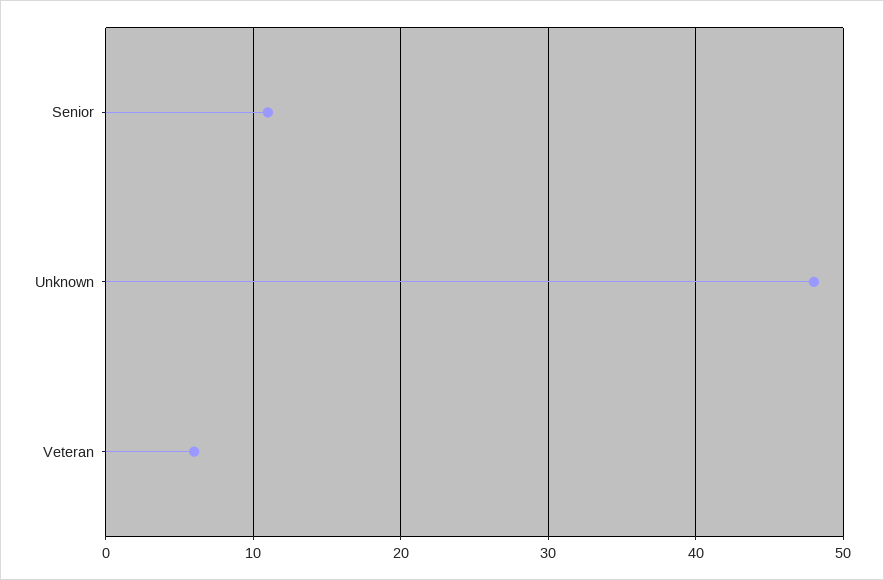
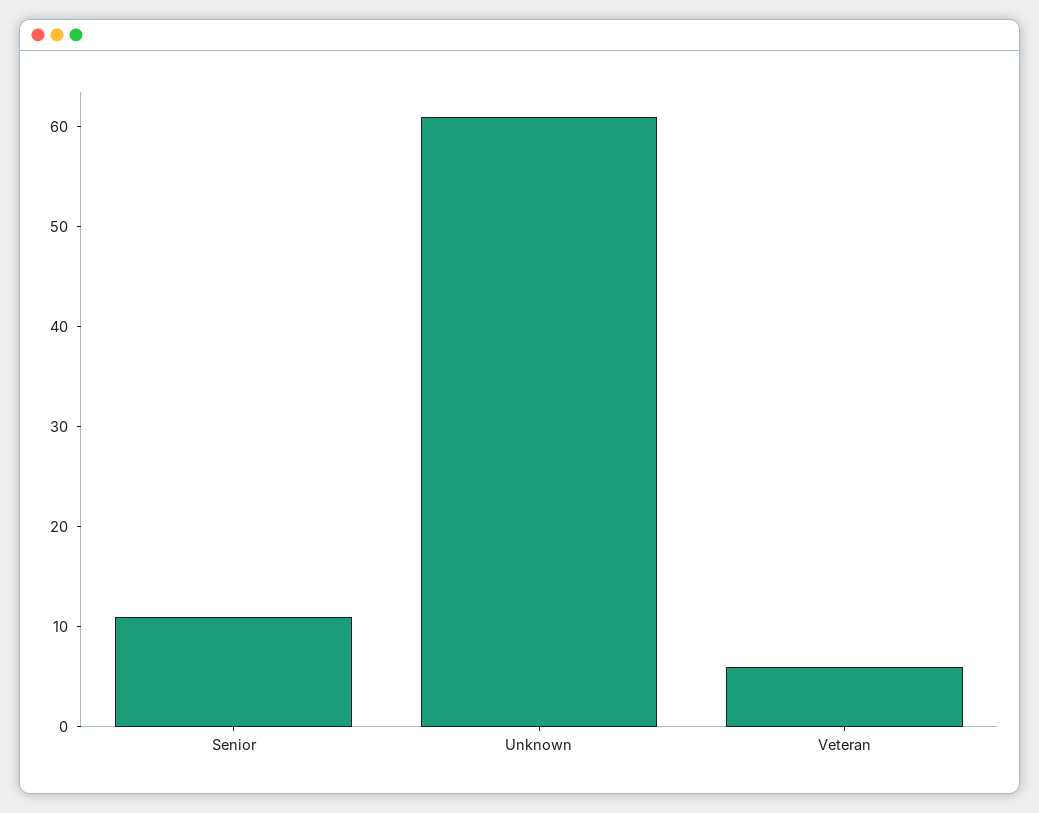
Unknown: 48 -> 61

